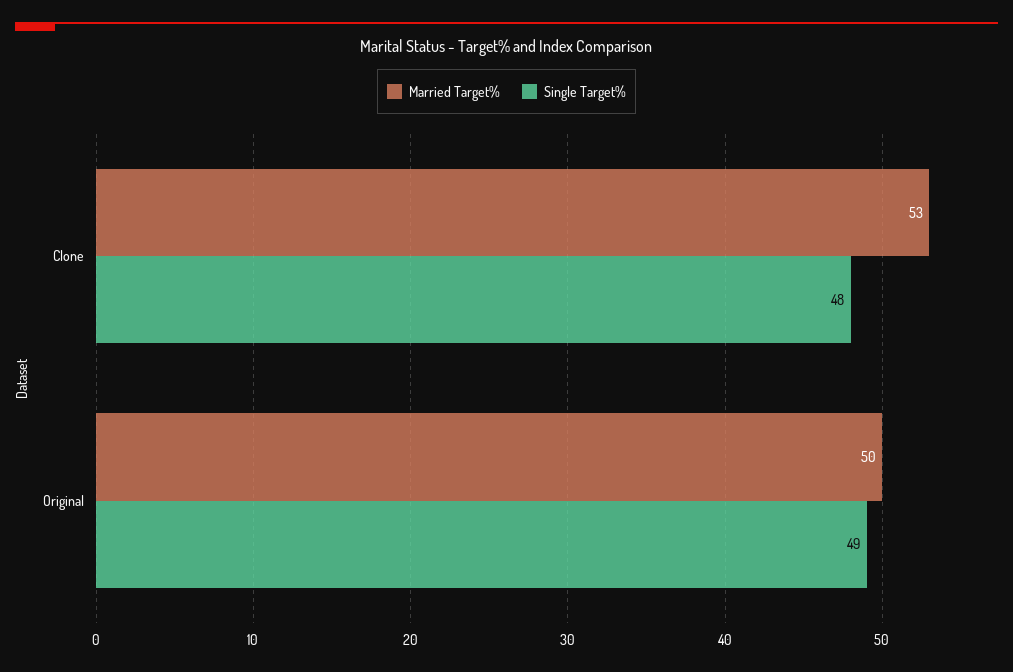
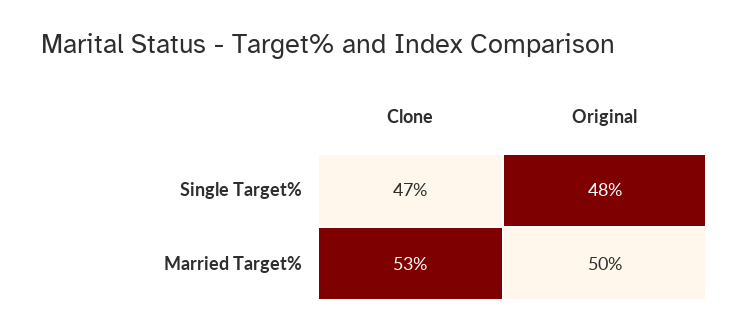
Single Target%, Clone: 48 -> 47
Single Target%, Original: 49 -> 48

